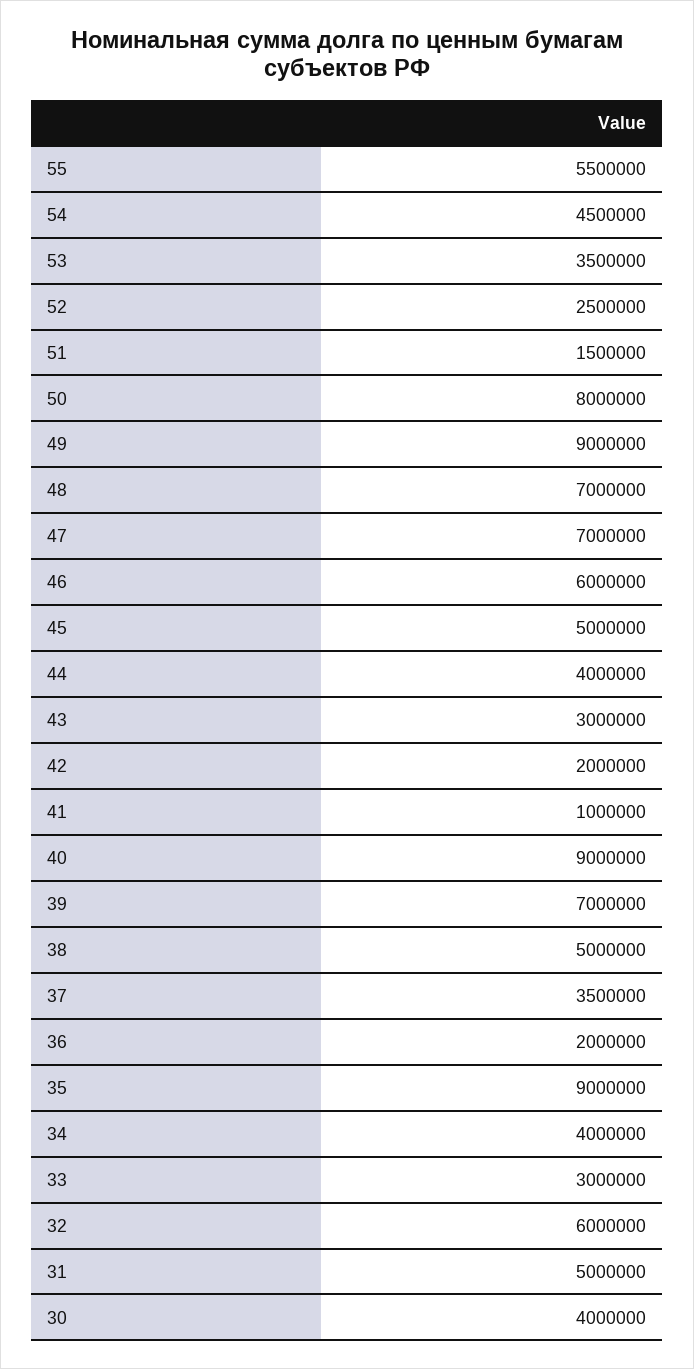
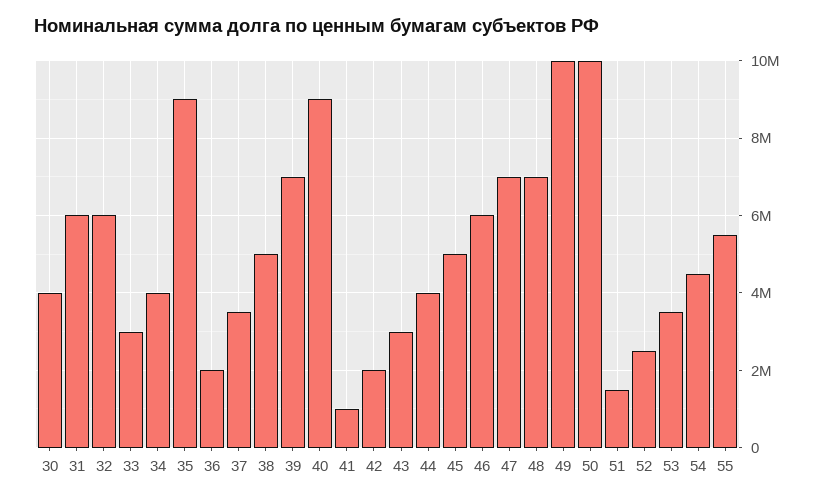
50: 8000000 -> 10000000
49: 9000000 -> 10000000
31: 5000000 -> 6000000

